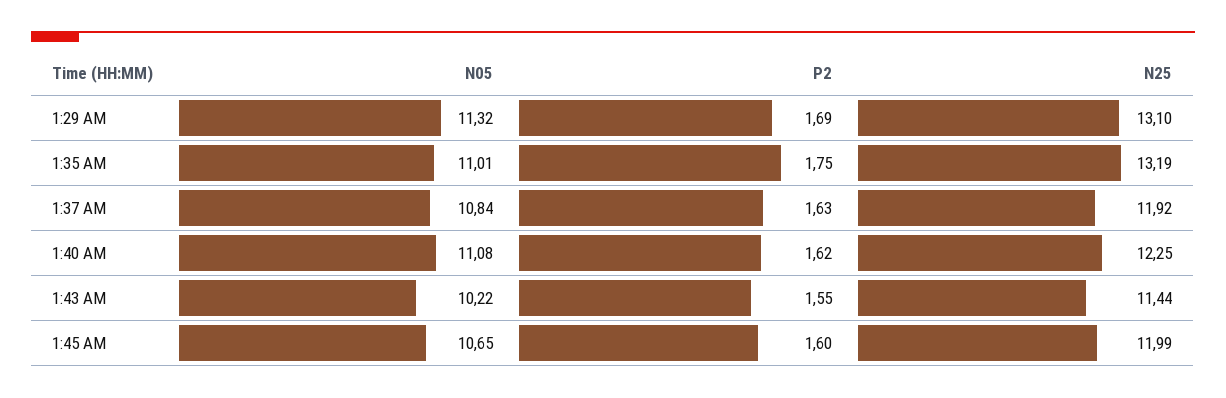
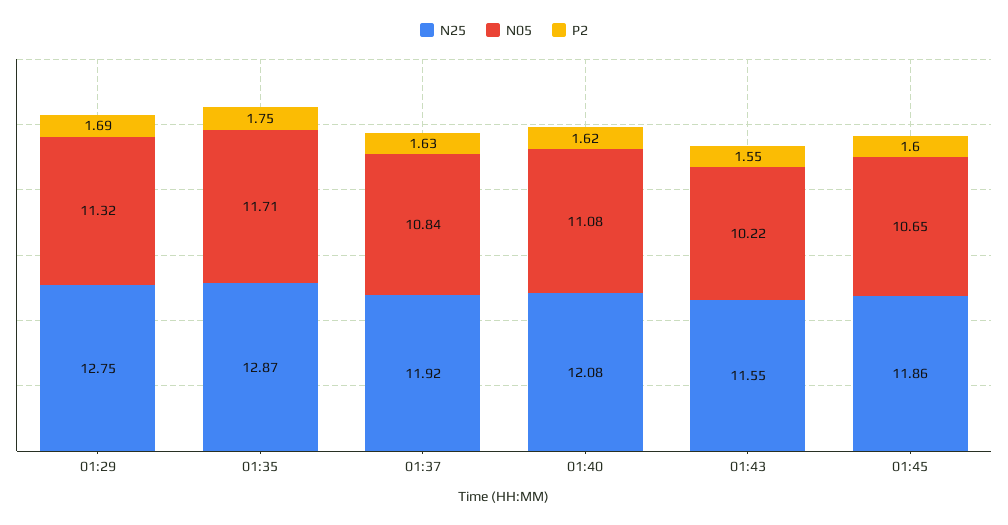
N25, 1:29 AM: 13.1 -> 12.75
N05, 1:35 AM: 11.01 -> 11.71
N25, 1:35 AM: 13.19 -> 12.87
N25, 1:40 AM: 12.25 -> 12.08
N25, 1:43 AM: 11.44 -> 11.55
N25, 1:45 AM: 11.99 -> 11.86

